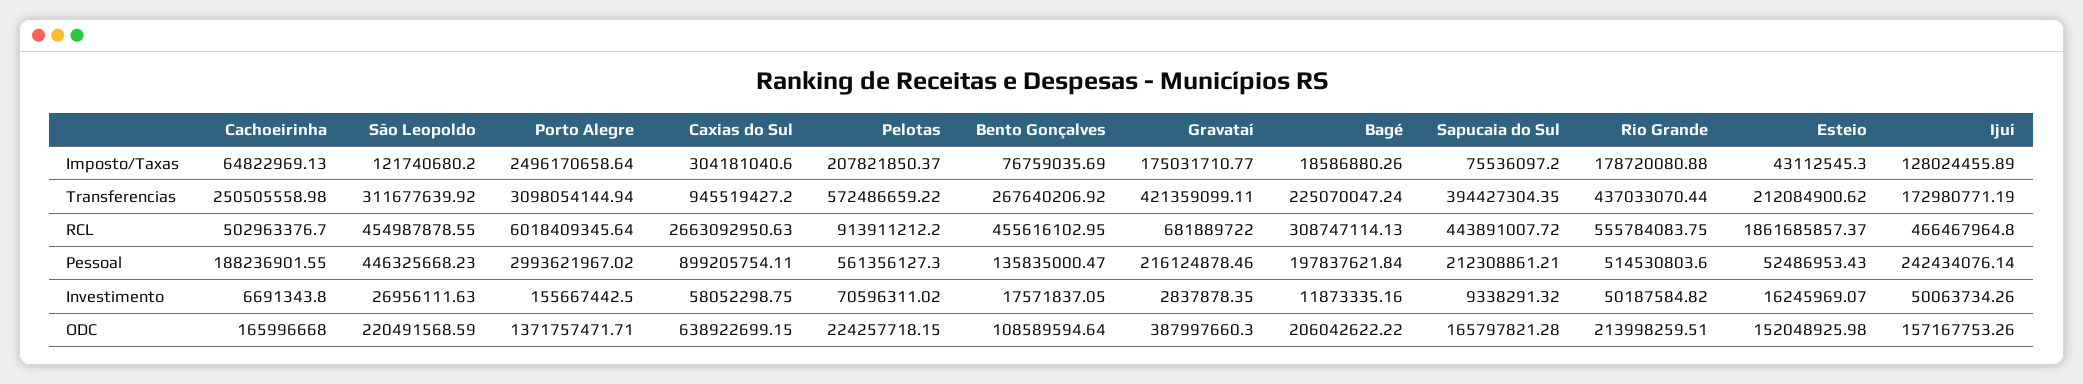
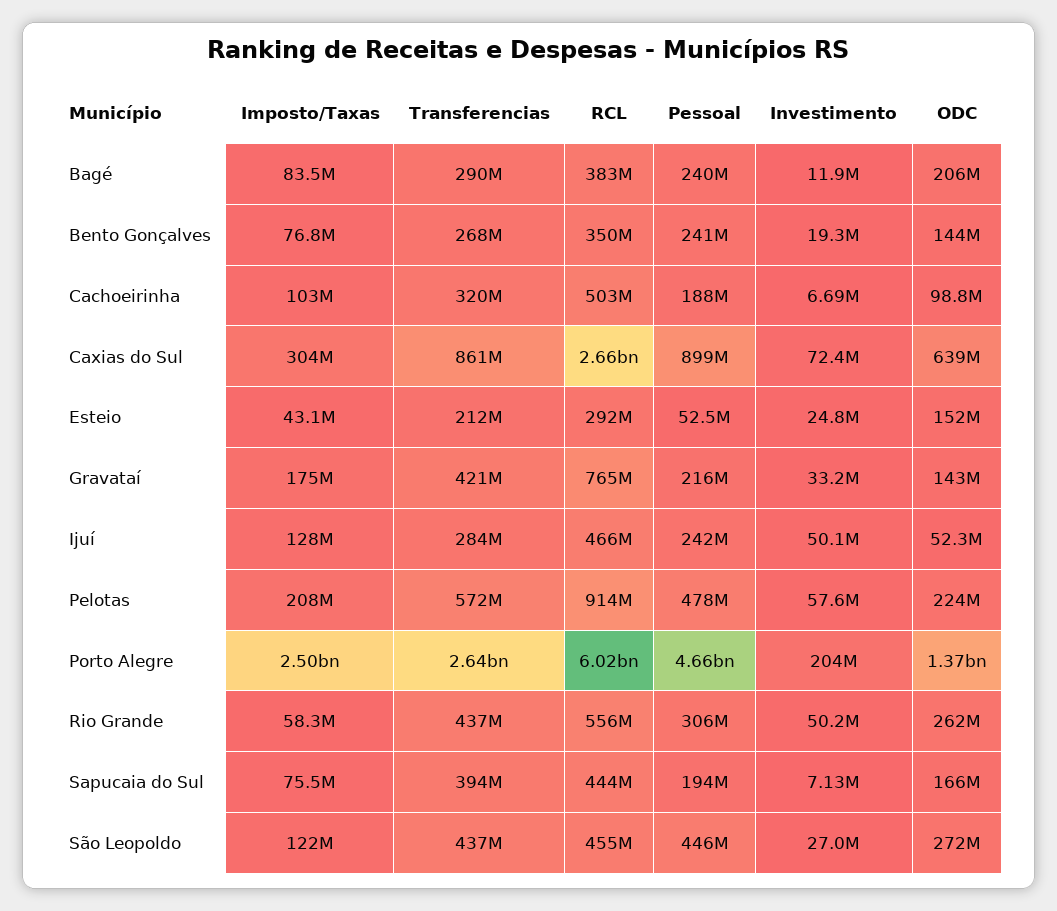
Cachoeirinha, Imposto/Taxas: 64822969.13 -> 103000000
Bagé, Imposto/Taxas: 18586880.26 -> 83500000
Rio Grande, Imposto/Taxas: 178720080.88 -> 58300000
Cachoeirinha, Transferencias: 250505558.98 -> 320000000
São Leopoldo, Transferencias: 311677639.92 -> 437000000
Porto Alegre, Transferencias: 3098054144.94 -> 2640000000
Caxias do Sul, Transferencias: 945519427.2 -> 861000000
Bagé, Transferencias: 225070047.24 -> 290000000
Ijuí, Transferencias: 172980771.19 -> 284000000
Bento Gonçalves, RCL: 455616102.95 -> 350000000
Gravataí, RCL: 681889722 -> 765000000
Bagé, RCL: 308747114.13 -> 383000000
Esteio, RCL: 1861685857.37 -> 292000000
Porto Alegre, Pessoal: 2993621967.02 -> 4660000000
Pelotas, Pessoal: 561356127.3 -> 478000000
Bento Gonçalves, Pessoal: 135835000.47 -> 241000000
Bagé, Pessoal: 197837621.84 -> 240000000
Sapucaia do Sul, Pessoal: 212308861.21 -> 194000000
Rio Grande, Pessoal: 514530803.6 -> 306000000
Porto Alegre, Investimento: 155667442.5 -> 204000000
Caxias do Sul, Investimento: 58052298.75 -> 72400000
Pelotas, Investimento: 70596311.02 -> 57600000
Bento Gonçalves, Investimento: 17571837.05 -> 19300000
Gravataí, Investimento: 2837878.35 -> 33200000
Sapucaia do Sul, Investimento: 9338291.32 -> 7130000
Esteio, Investimento: 16245969.07 -> 24800000
Cachoeirinha, ODC: 165996668 -> 98800000
São Leopoldo, ODC: 220491568.59 -> 272000000
Bento Gonçalves, ODC: 108589594.64 -> 144000000
Gravataí, ODC: 387997660.3 -> 143000000
Rio Grande, ODC: 213998259.51 -> 262000000
Ijuí, ODC: 157167753.26 -> 52300000

